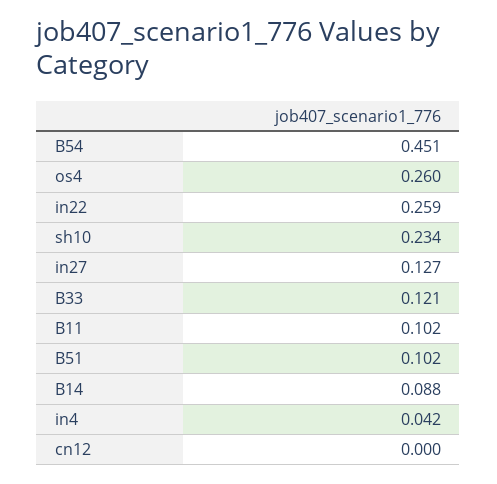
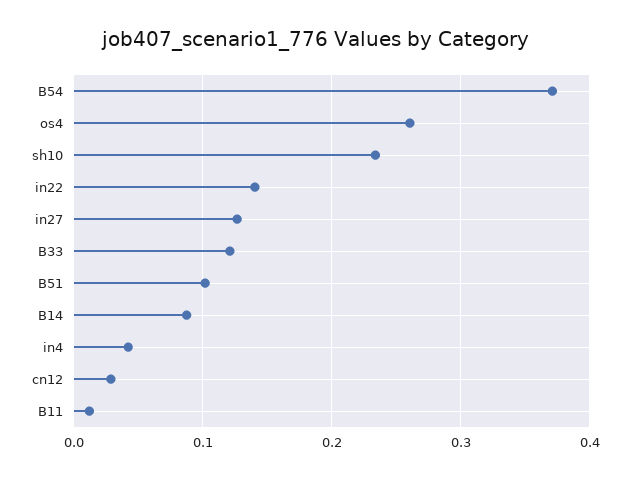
B54: 0.451 -> 0.37
in22: 0.259 -> 0.14
B11: 0.102 -> 0.01
cn12: 0 -> 0.03

